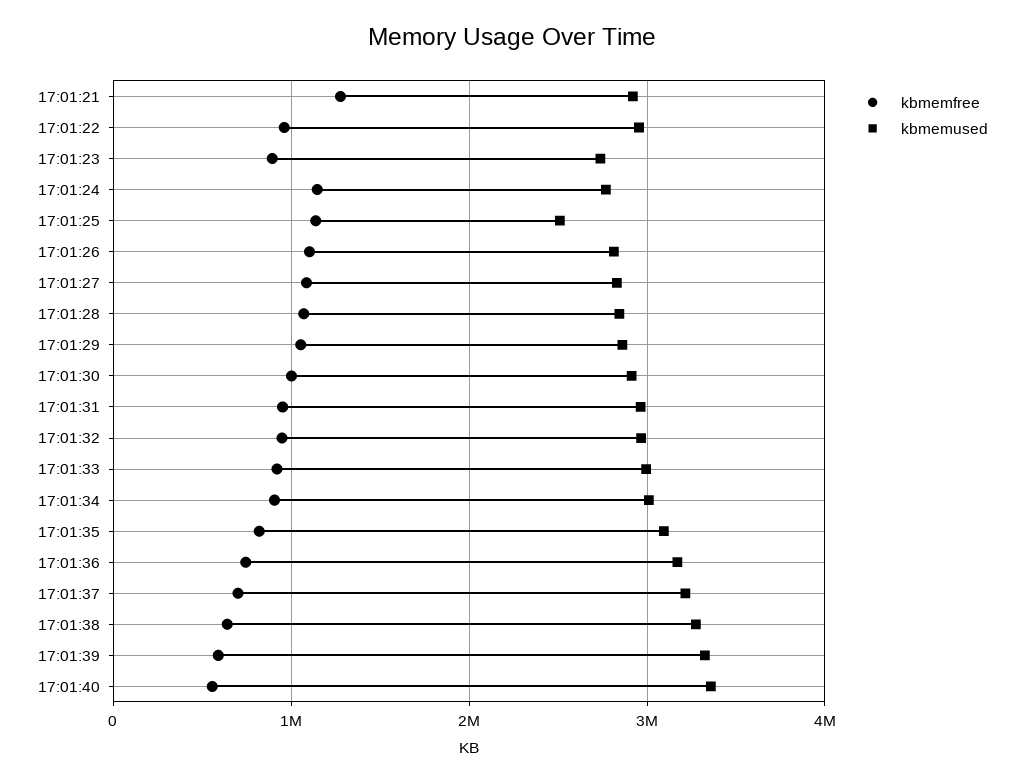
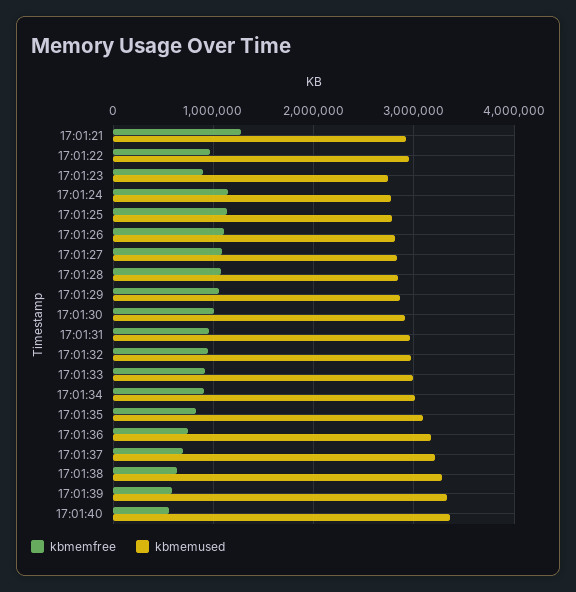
kbmemused, 17:01:25: 2500000 -> 2800000

